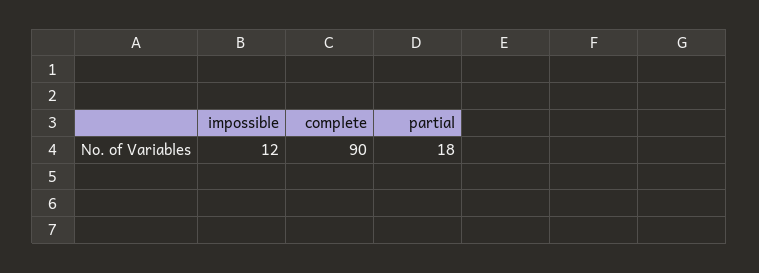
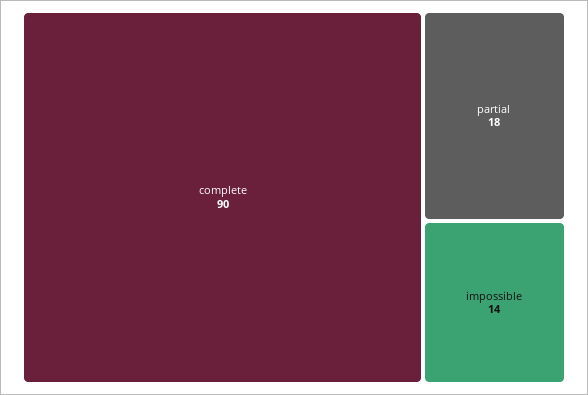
impossible: 12 -> 14

